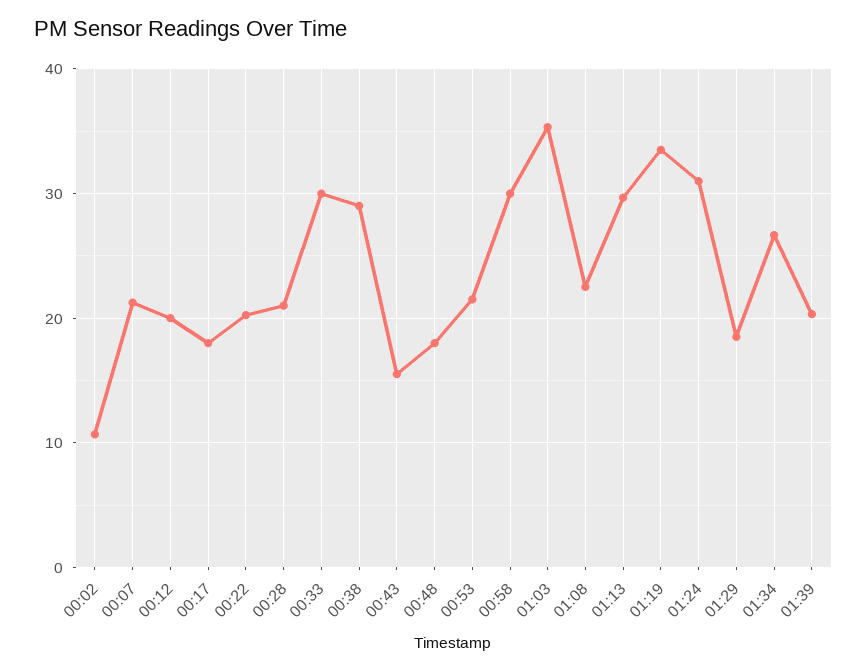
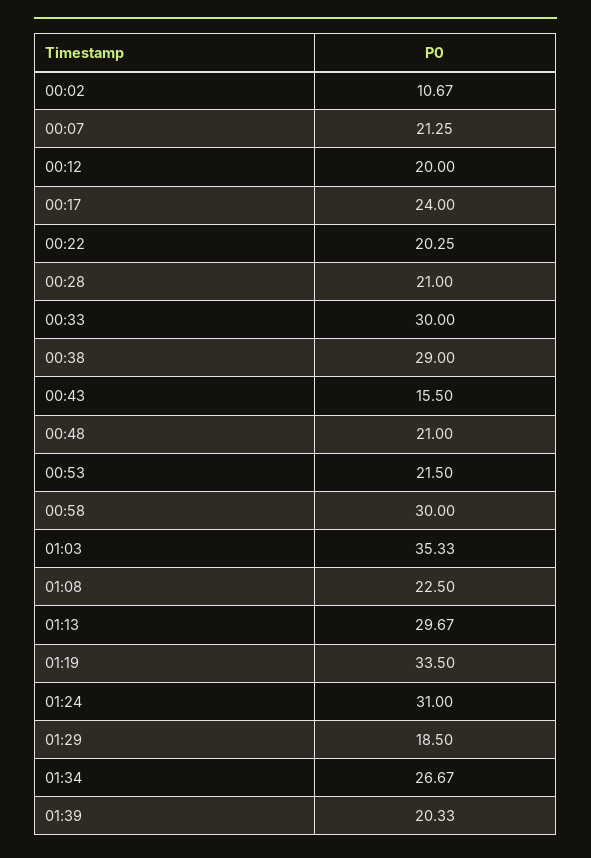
00:17: 18 -> 24
00:48: 18 -> 21

